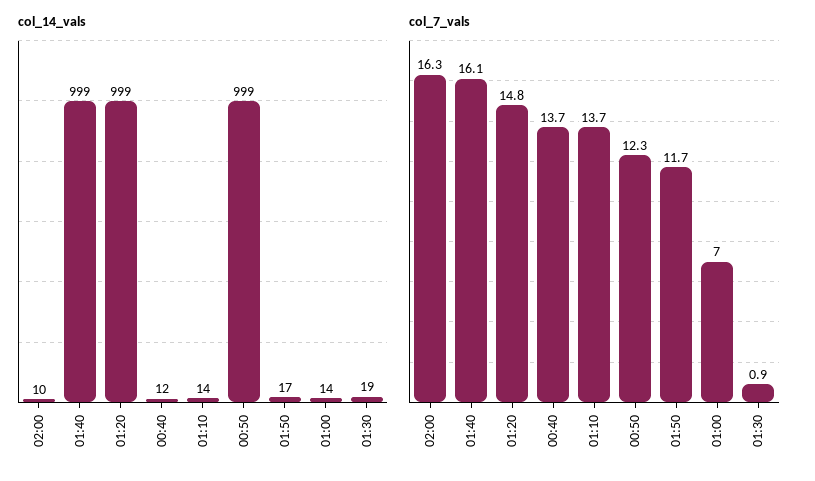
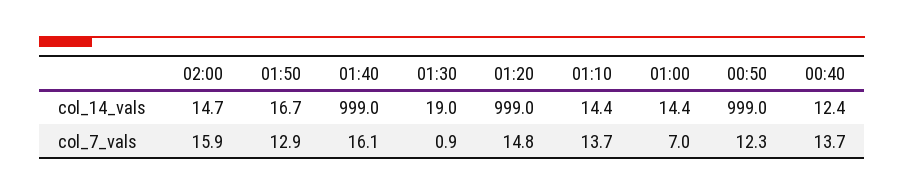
col_14_vals, 02:00: 10 -> 14.7
col_7_vals, 02:00: 16.3 -> 15.9
col_7_vals, 01:50: 11.7 -> 12.9

